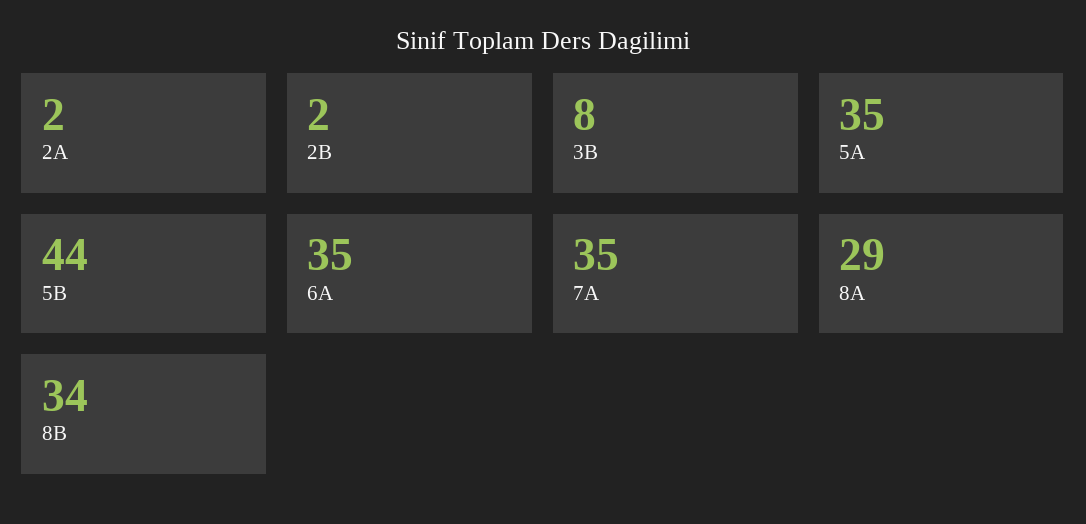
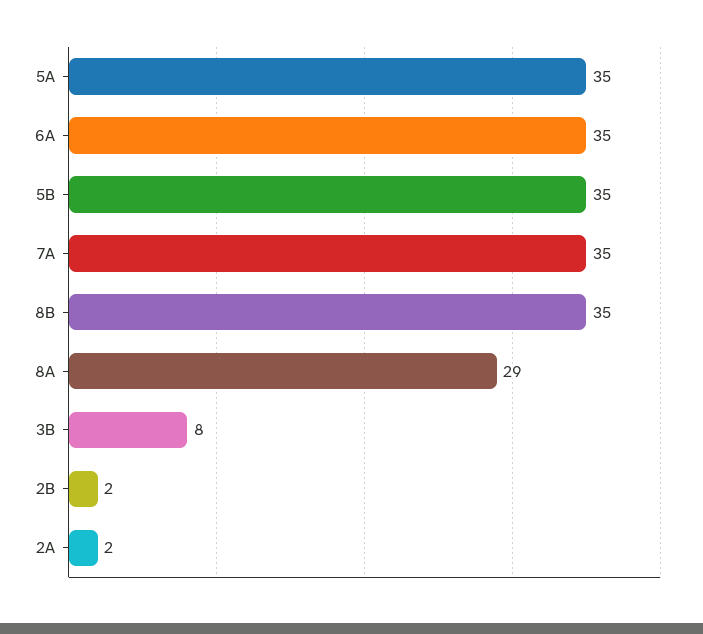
5B: 44 -> 35
8B: 34 -> 35

